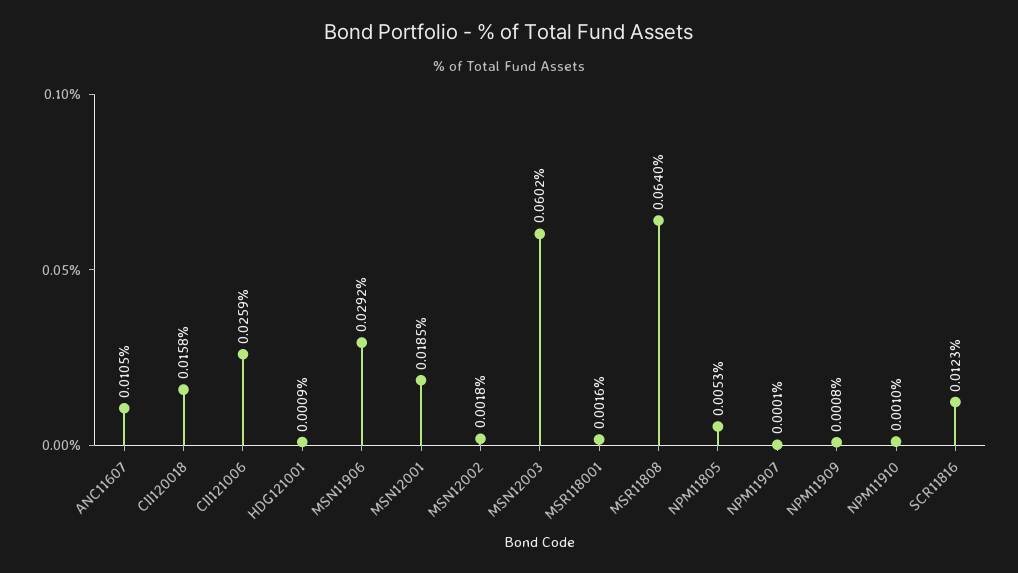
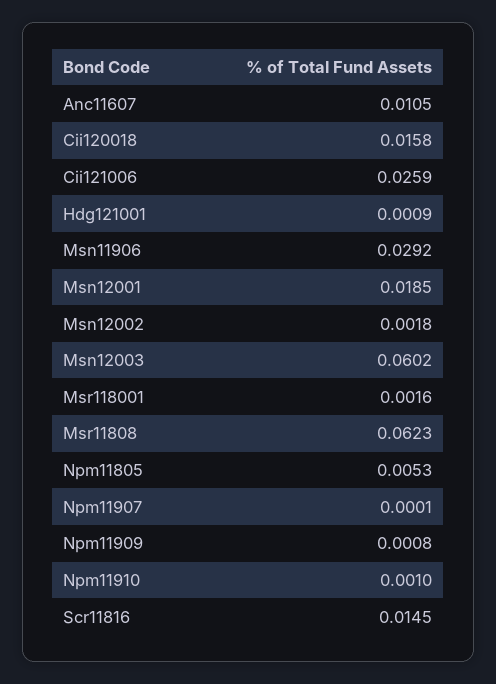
MSR11808: 0.064 -> 0.0623
SCR11816: 0.0123 -> 0.0145

